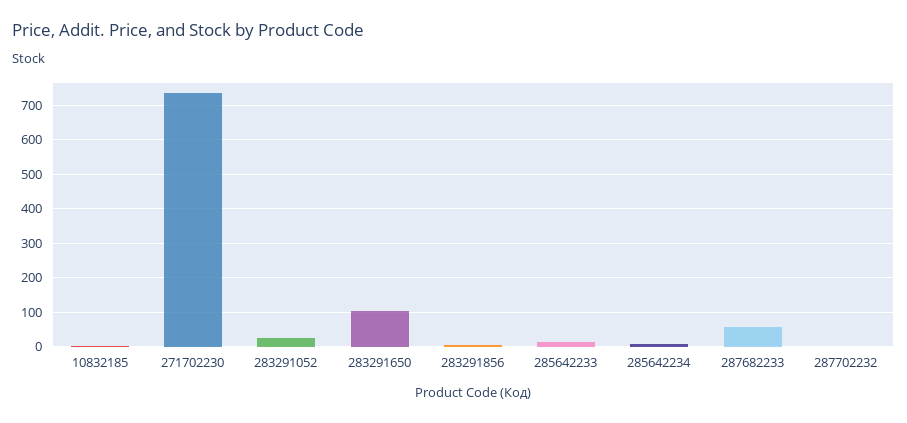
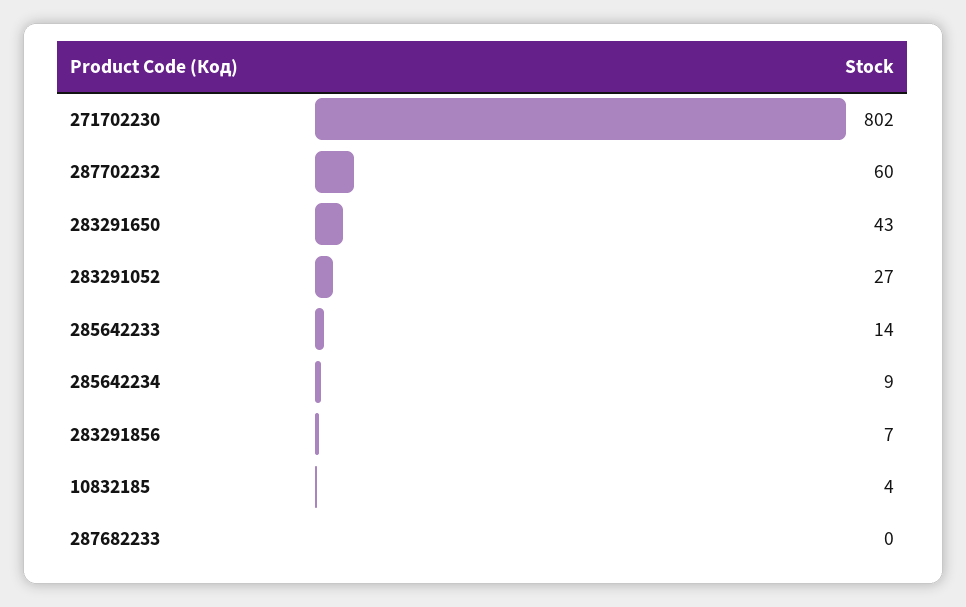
271702230: 740 -> 802
283291650: 100 -> 43
287682233: 60 -> 0
287702232: 0 -> 60

